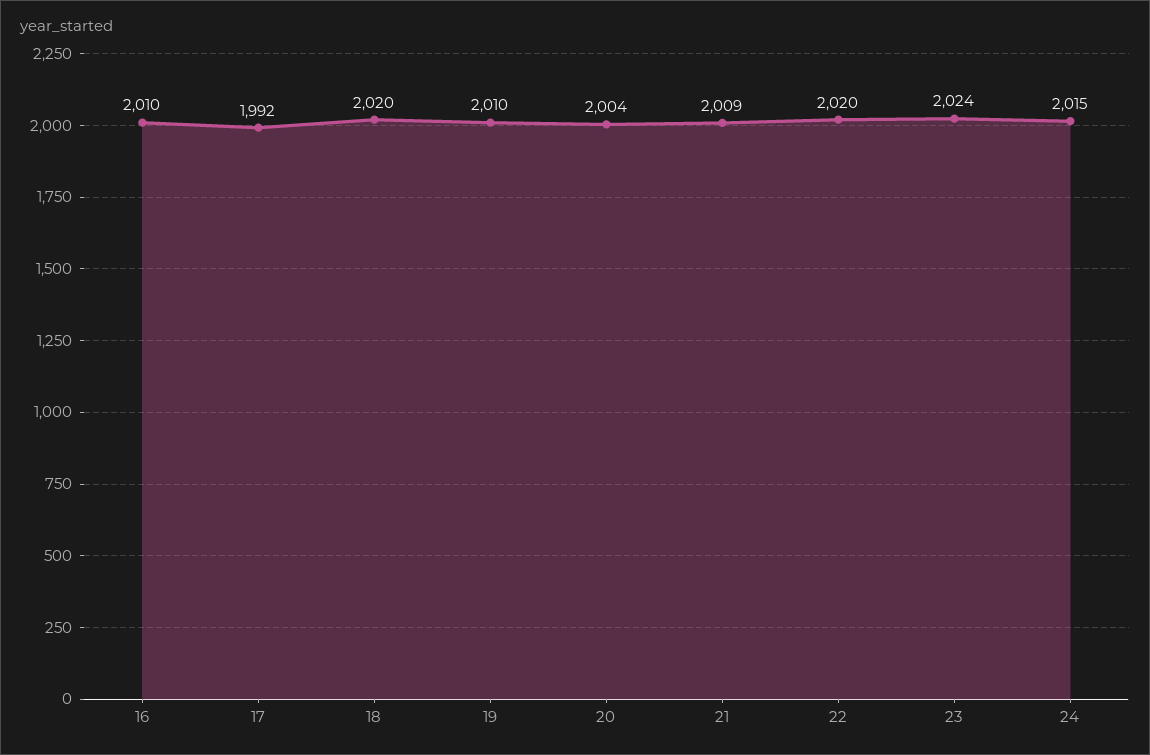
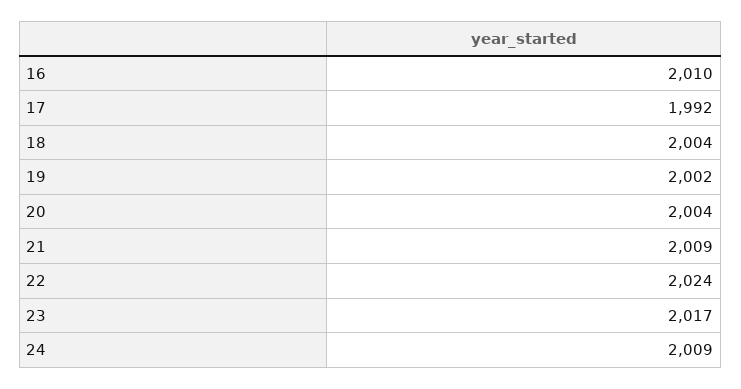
18: 2020 -> 2004
19: 2010 -> 2002
22: 2020 -> 2024
23: 2024 -> 2017
24: 2015 -> 2009

